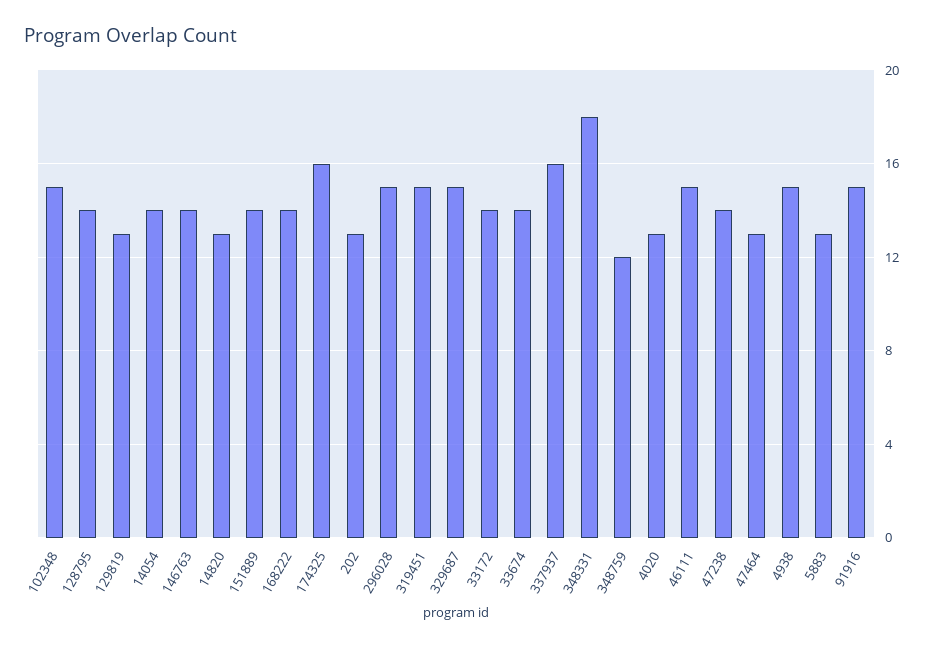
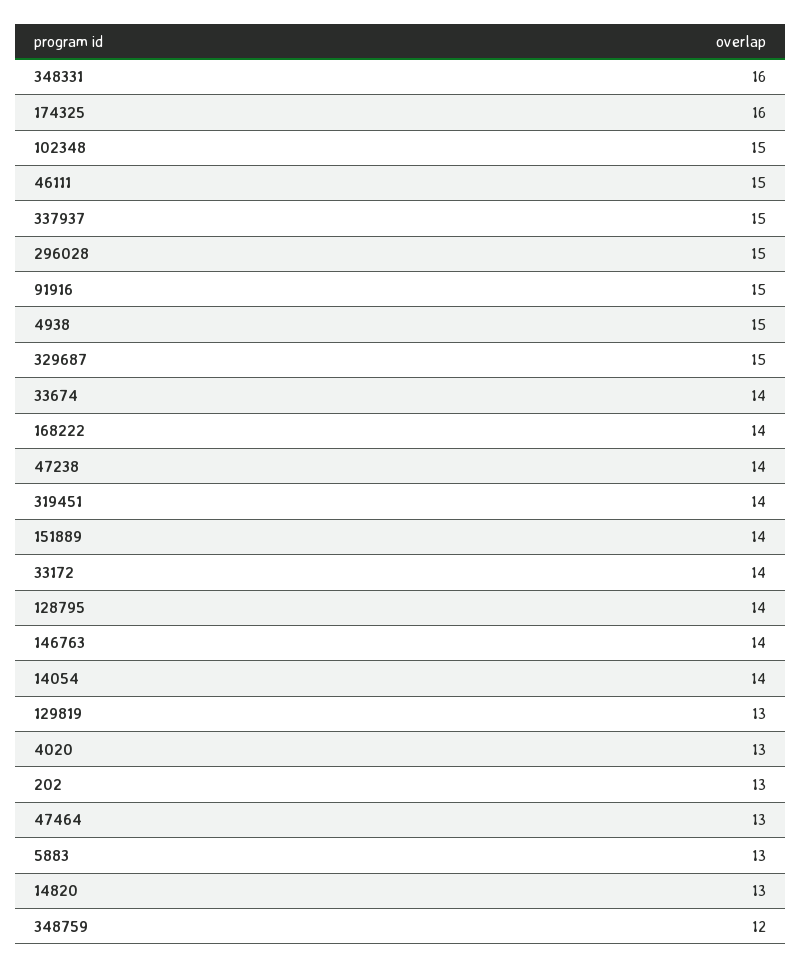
319451: 15 -> 14
337937: 16 -> 15
348331: 18 -> 16

